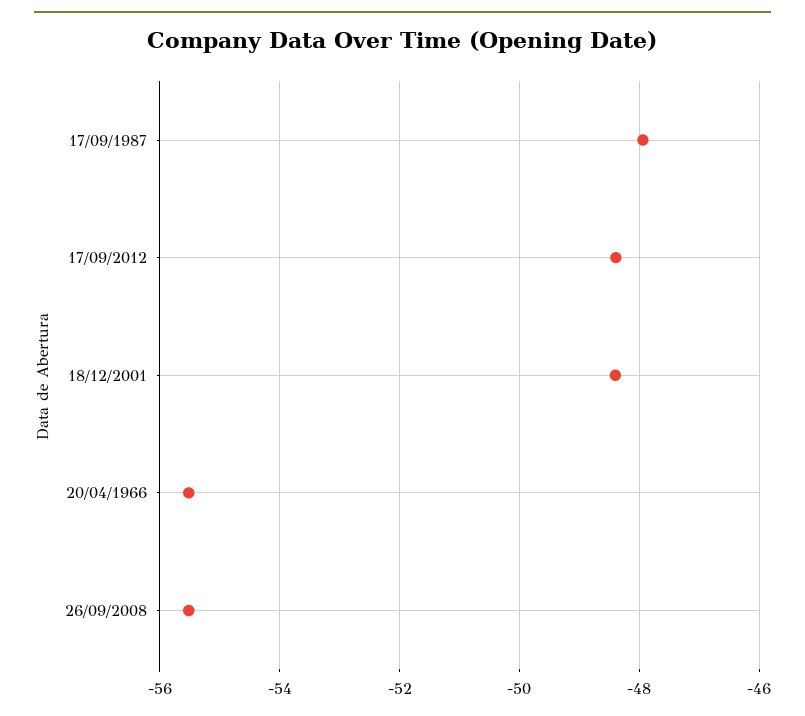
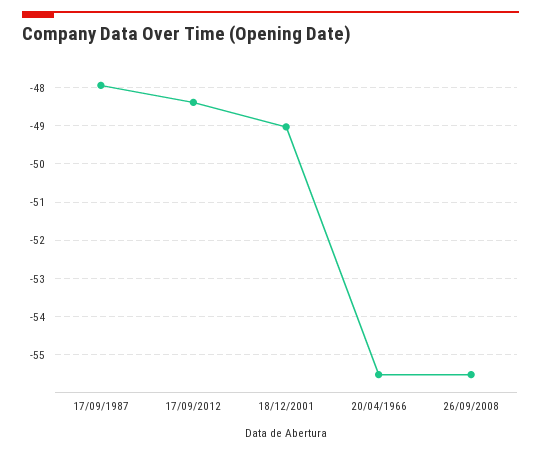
18/12/2001: -48.4 -> -49

